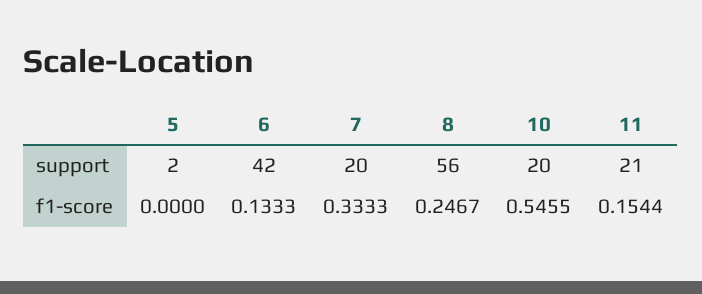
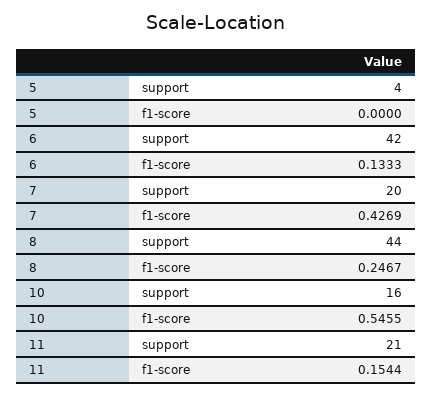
5, support: 2 -> 4
8, support: 56 -> 44
10, support: 20 -> 16
7, f1-score: 0.3333 -> 0.4269

